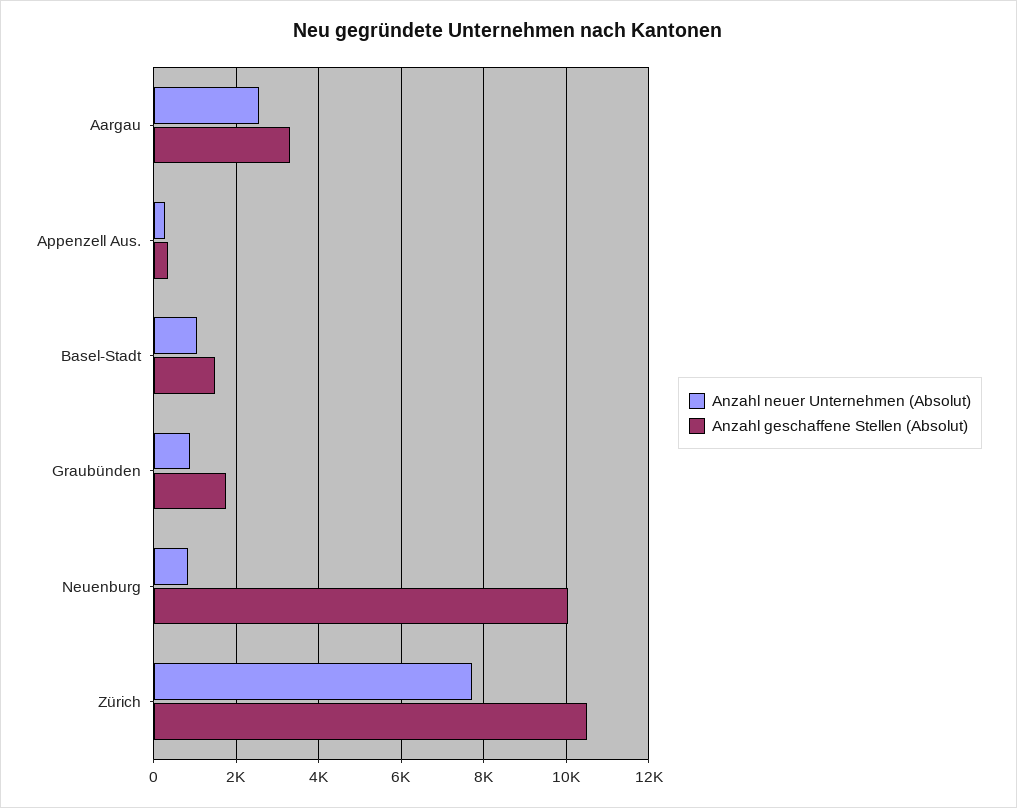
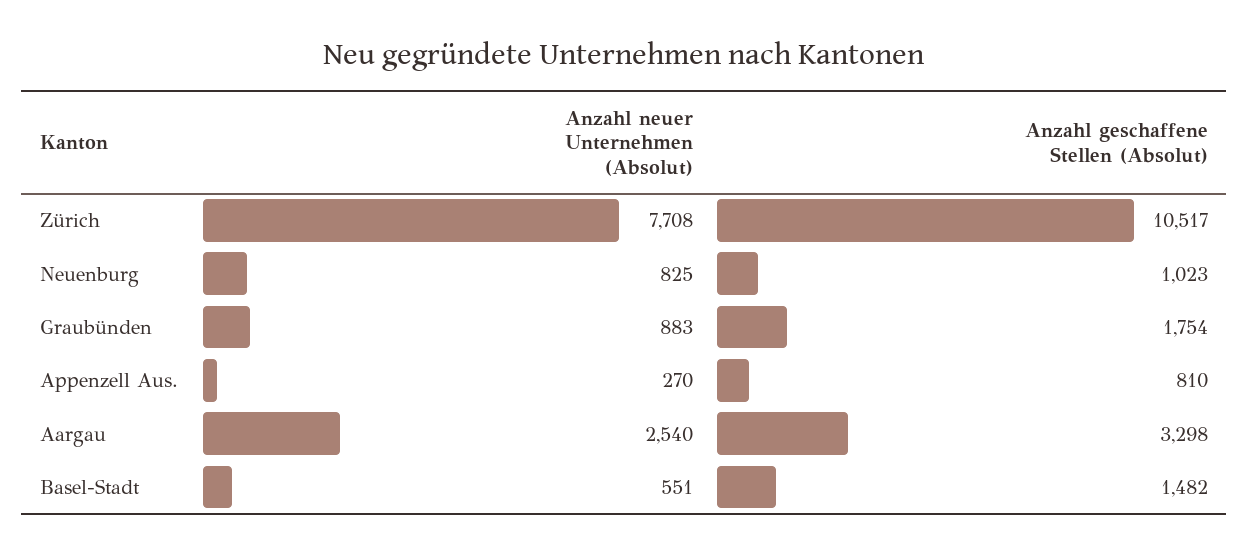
Anzahl geschaffene Stellen (Absolut), Appenzell Aus.: 400 -> 810
Anzahl neuer Unternehmen (Absolut), Basel-Stadt: 1000 -> 551
Anzahl geschaffene Stellen (Absolut), Neuenburg: 10000 -> 1023

